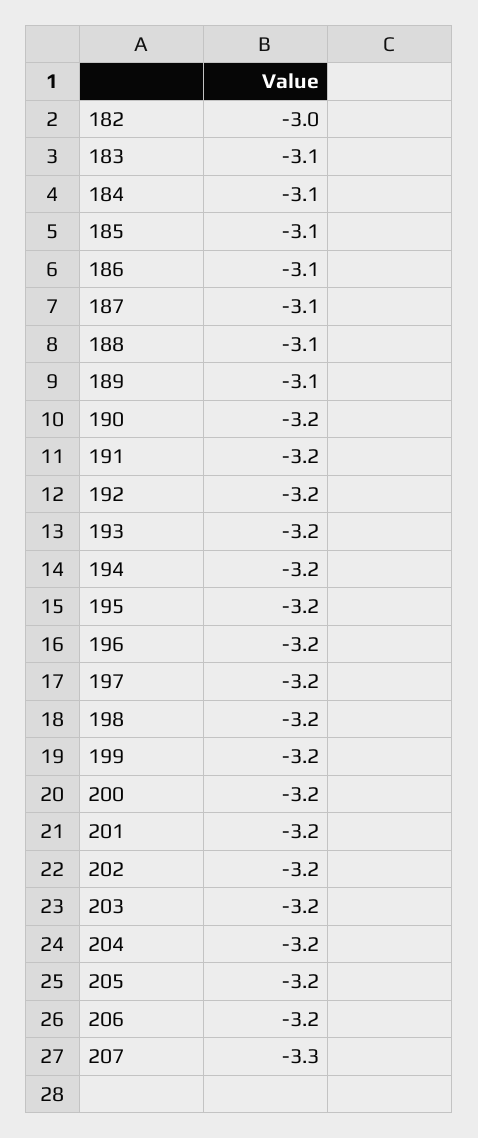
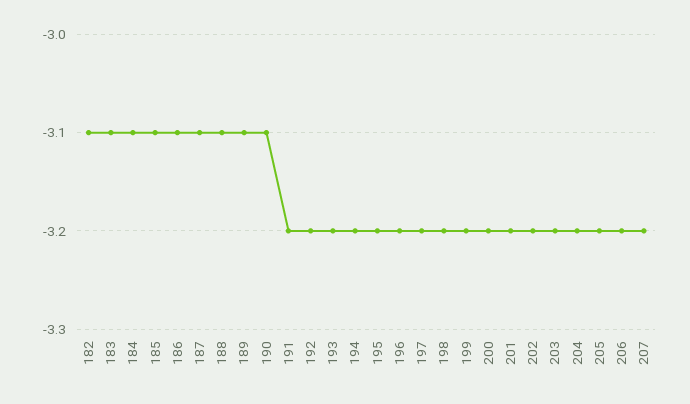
182: -3 -> -3.1
190: -3.2 -> -3.1
207: -3.3 -> -3.2

